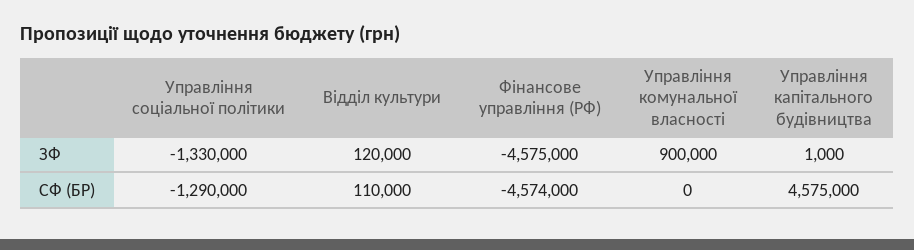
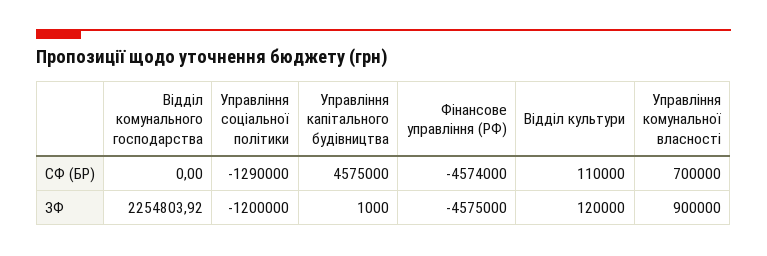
Управління соціальної політики, ЗФ: -1330000 -> -1200000
Управління комунальної власності, СФ (БР): 0 -> 700000
Відділ комунального господарства, СФ (БР): none -> 0
Відділ комунального господарства, ЗФ: none -> 2254803.92

